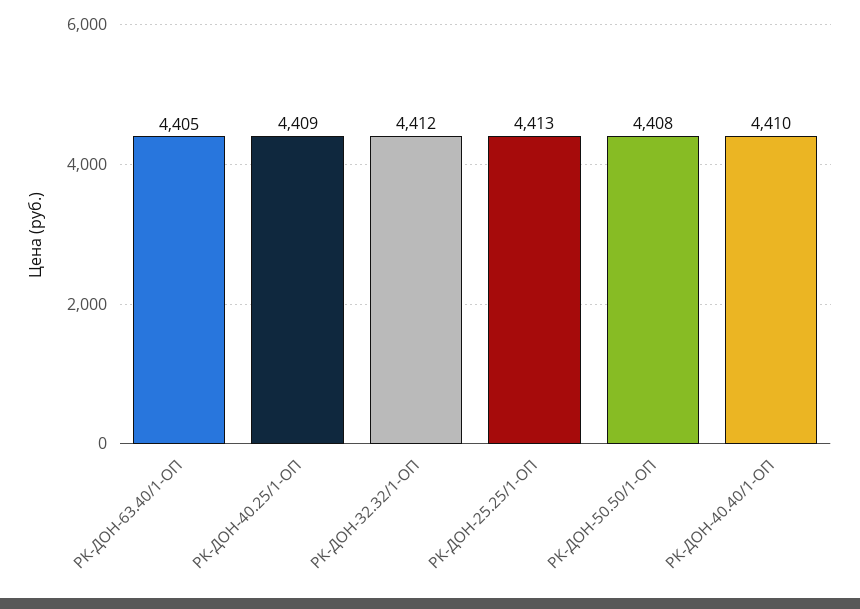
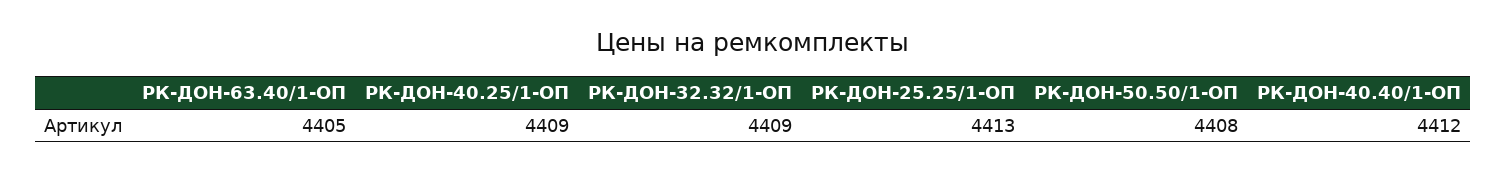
РК-ДОН-32.32/1-ОП: 4412 -> 4409
РК-ДОН-40.40/1-ОП: 4410 -> 4412

